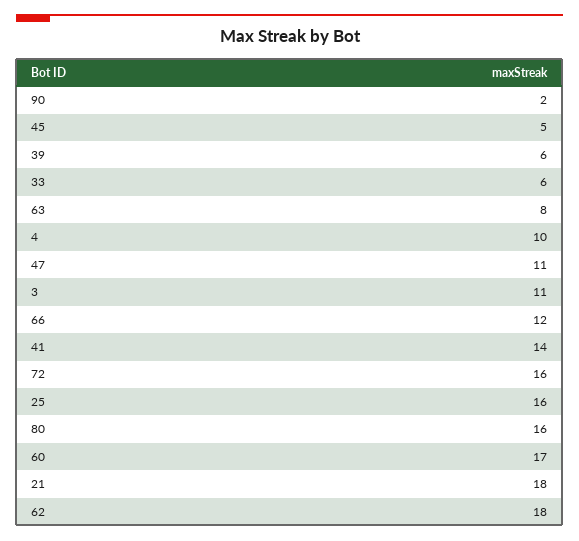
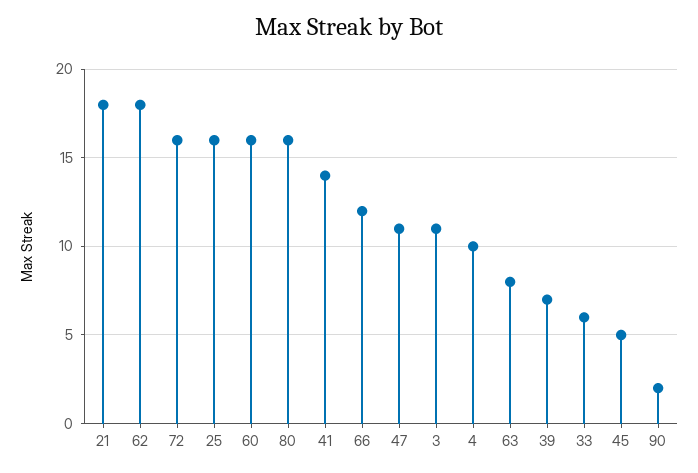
39: 6 -> 7
60: 17 -> 16

